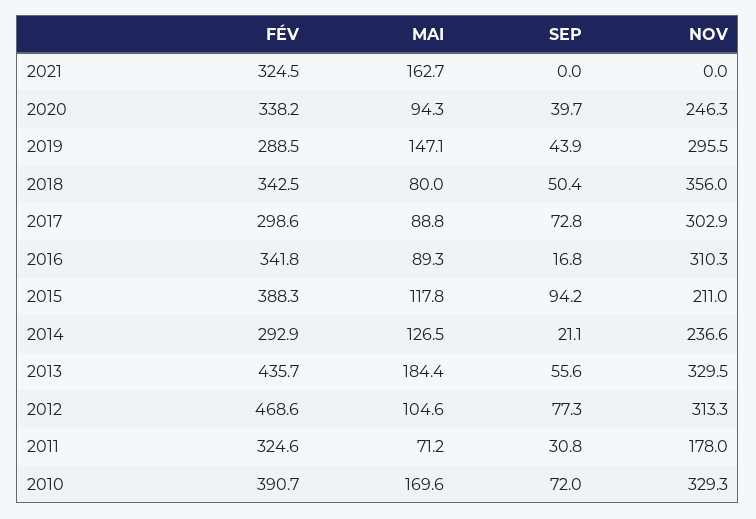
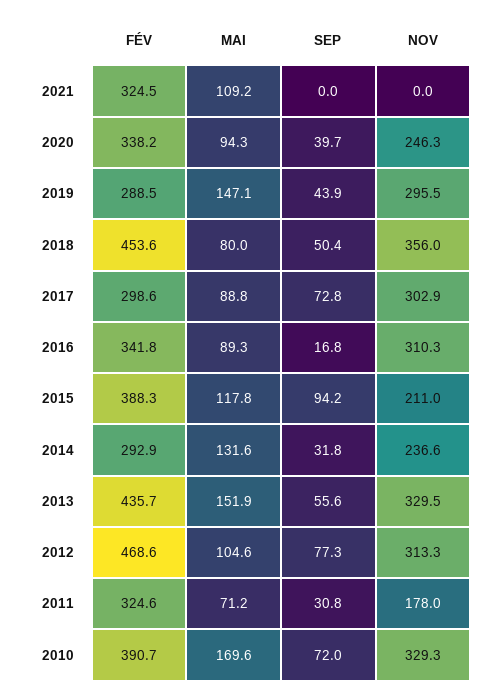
MAI, 2021: 162.7 -> 109.2
FÉV, 2018: 342.5 -> 453.6
MAI, 2014: 126.5 -> 131.6
SEP, 2014: 21.1 -> 31.8
MAI, 2013: 184.4 -> 151.9

